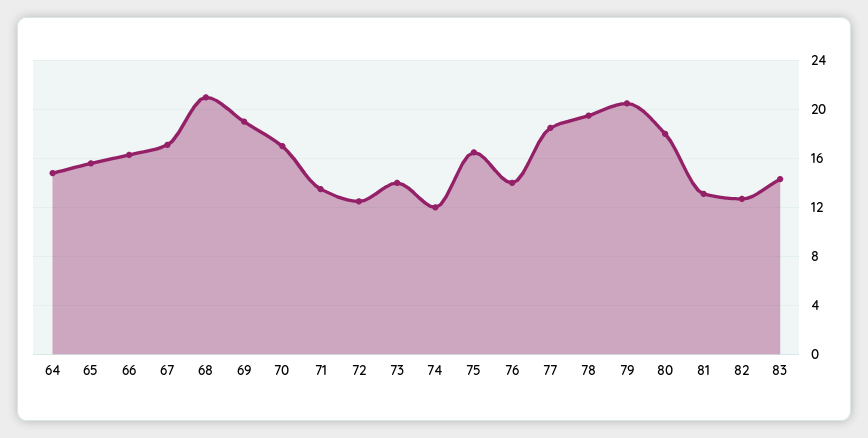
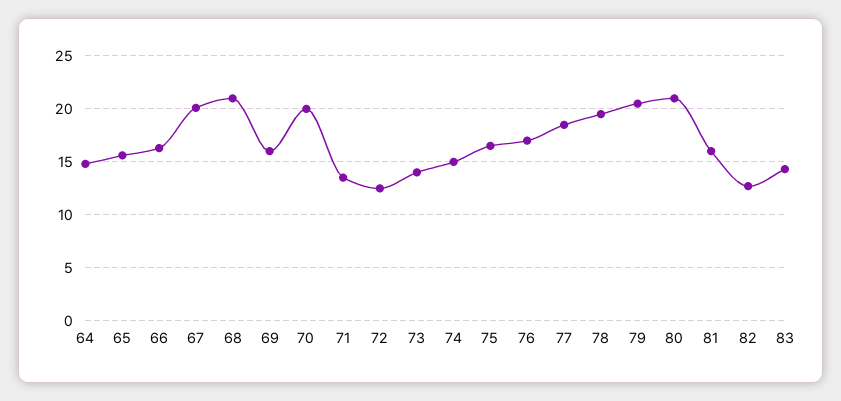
67: 17 -> 20
69: 19 -> 16
70: 17 -> 20
74: 12 -> 15
76: 14 -> 17
80: 18 -> 21
81: 13 -> 16

